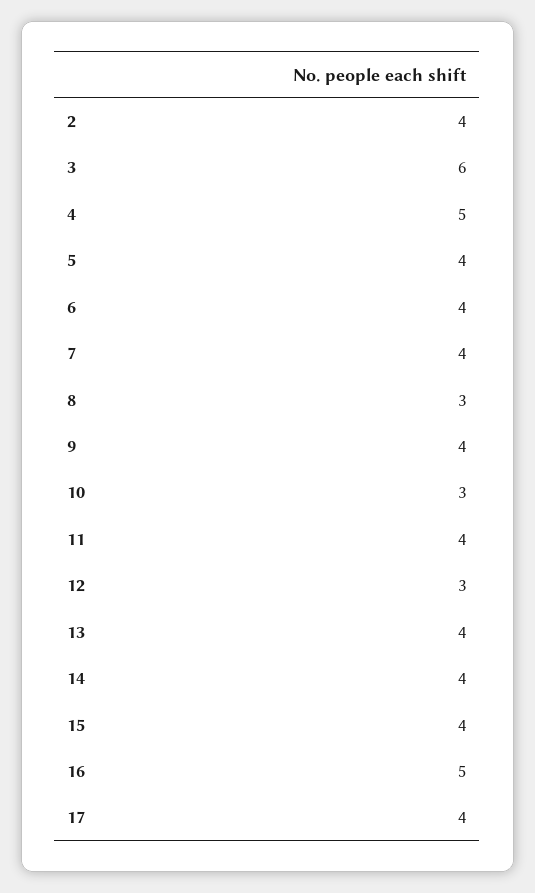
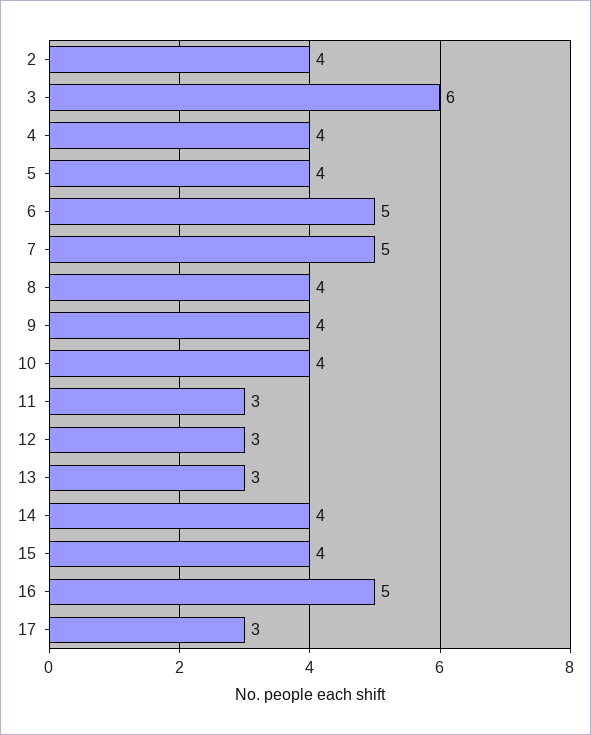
4: 5 -> 4
6: 4 -> 5
7: 4 -> 5
8: 3 -> 4
10: 3 -> 4
11: 4 -> 3
13: 4 -> 3
17: 4 -> 3

